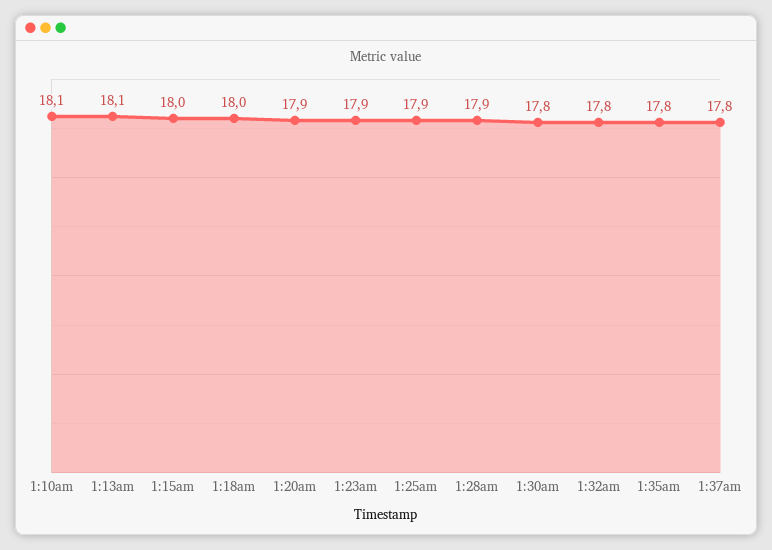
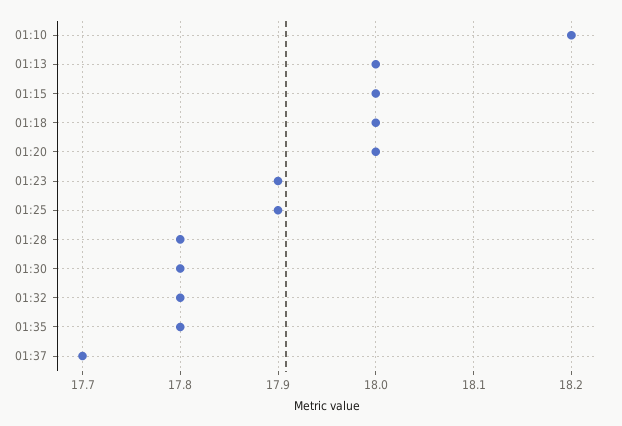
1:10am: 18.1 -> 18.2
1:13am: 18.1 -> 18
1:20am: 17.9 -> 18
1:28am: 17.9 -> 17.8
1:37am: 17.8 -> 17.7

